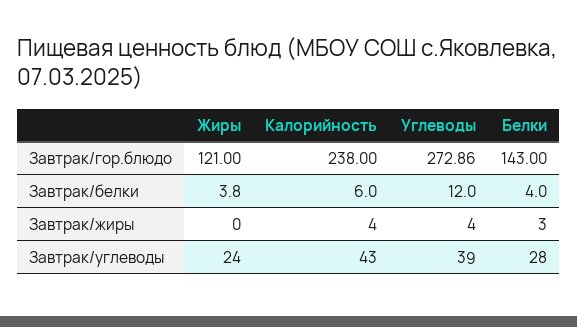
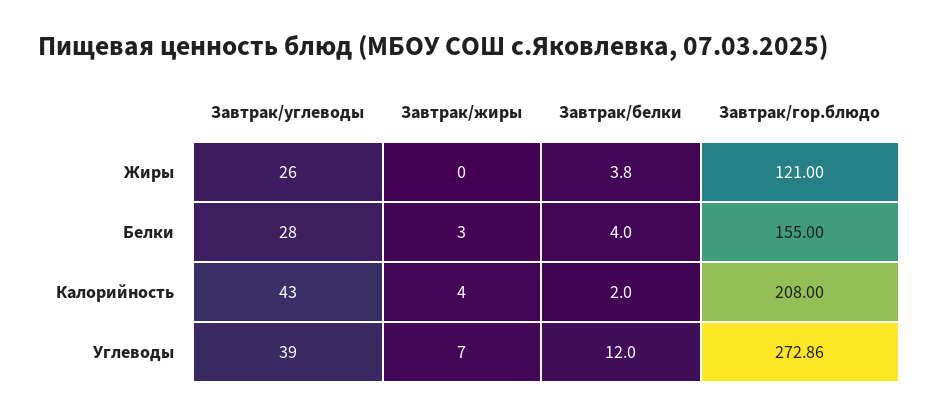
Калорийность, Завтрак/гор.блюдо: 238 -> 208
Белки, Завтрак/гор.блюдо: 143 -> 155
Калорийность, Завтрак/белки: 6 -> 2
Углеводы, Завтрак/жиры: 4 -> 7
Жиры, Завтрак/углеводы: 24 -> 26

